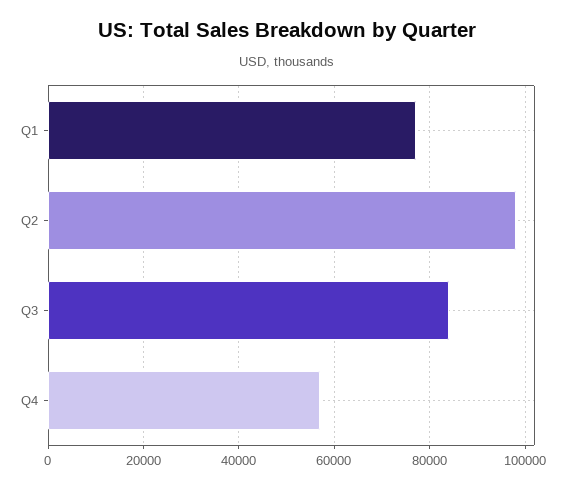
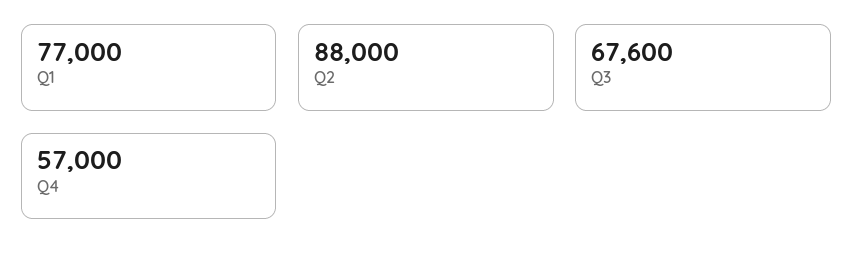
Q2: 98000 -> 88000
Q3: 84000 -> 67600

